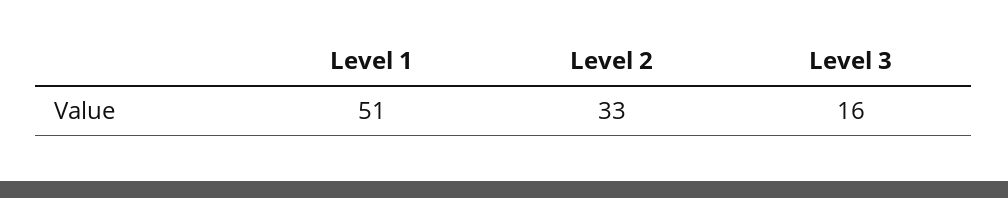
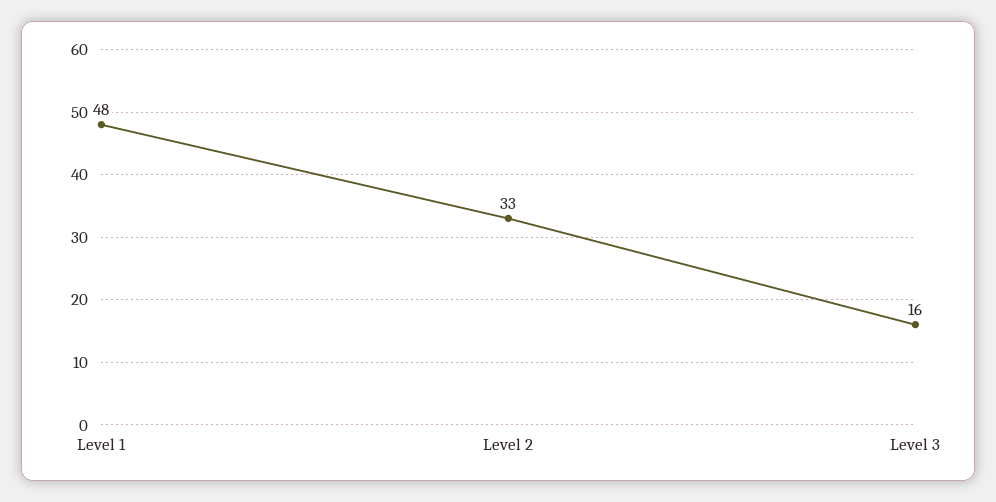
Level 1: 51 -> 48

